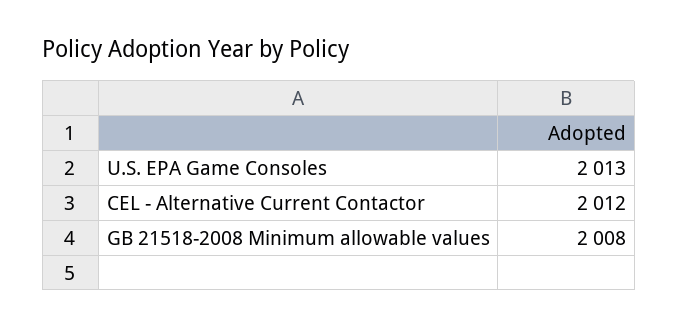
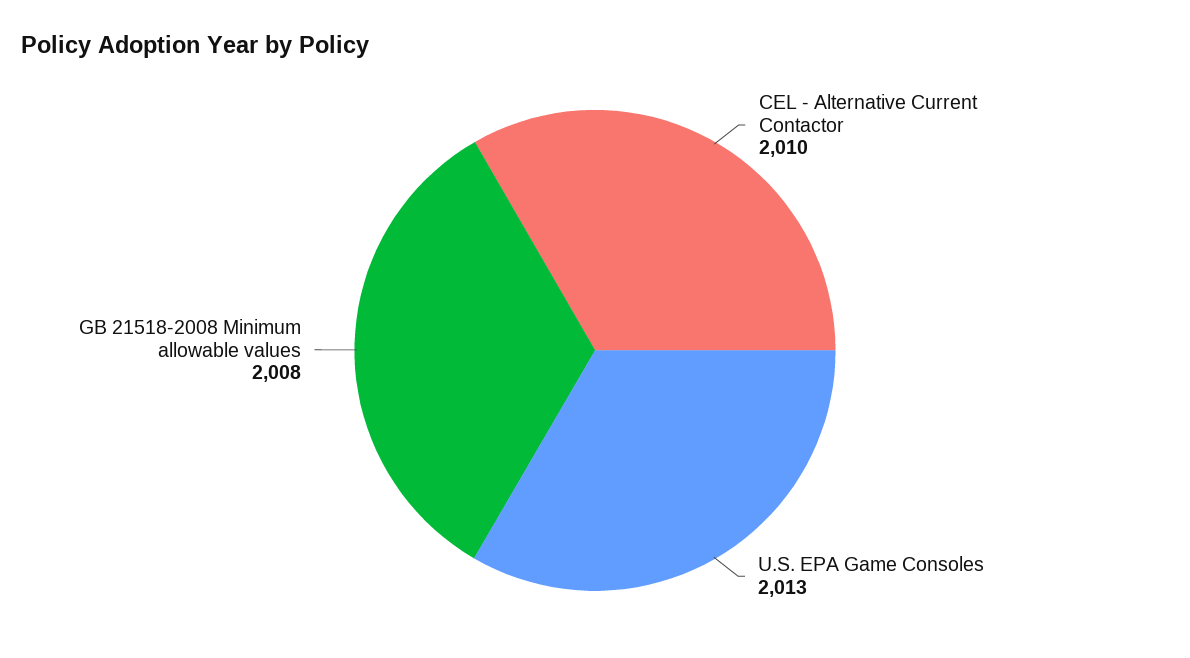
CEL - Alternative Current Contactor: 2012 -> 2010

